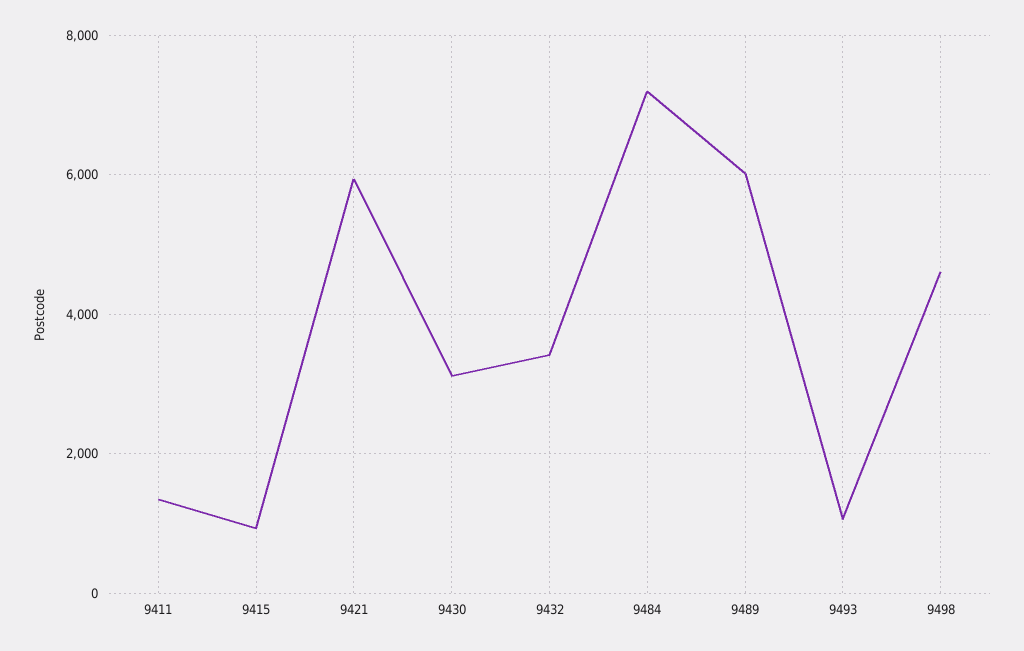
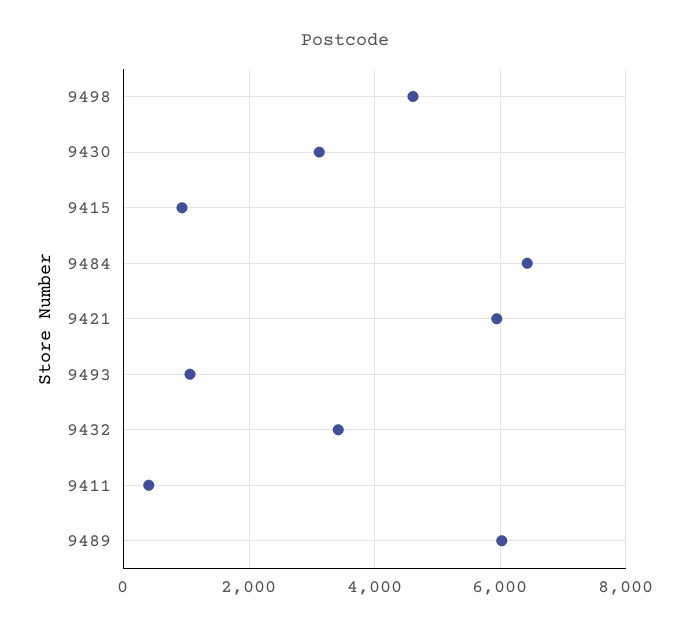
9411: 1400 -> 400
9484: 7200 -> 6400

